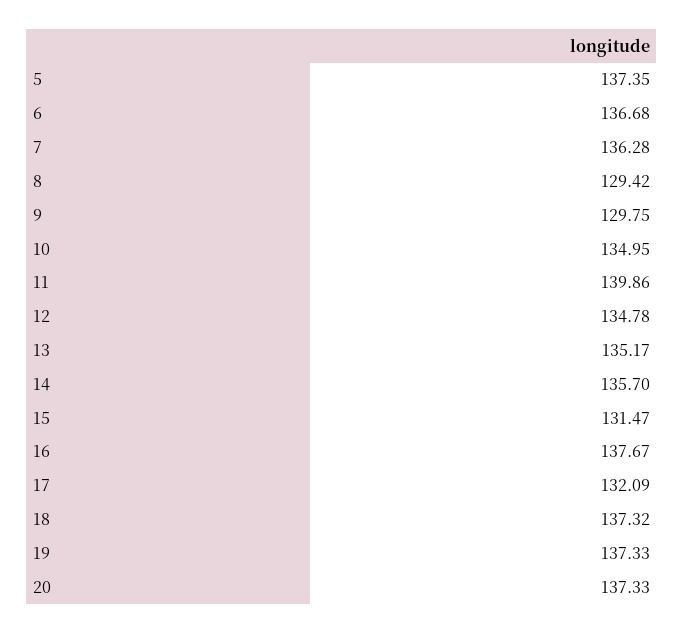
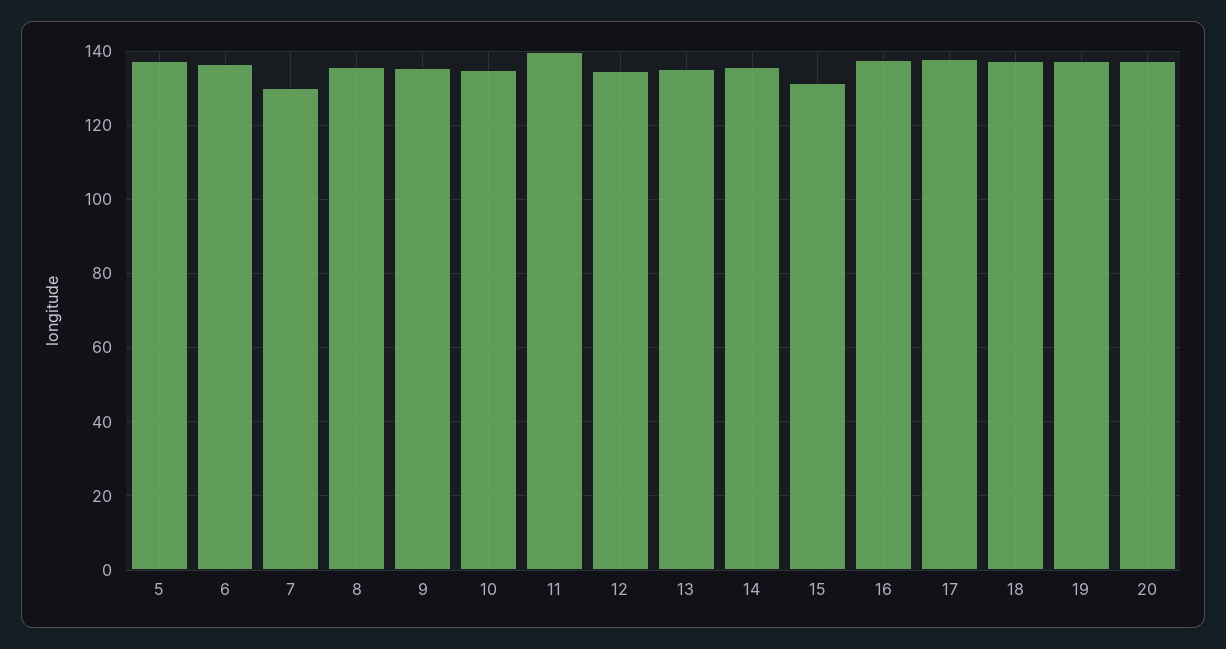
7: 136.28 -> 130
8: 129.42 -> 136
9: 129.75 -> 136
17: 132.09 -> 138

